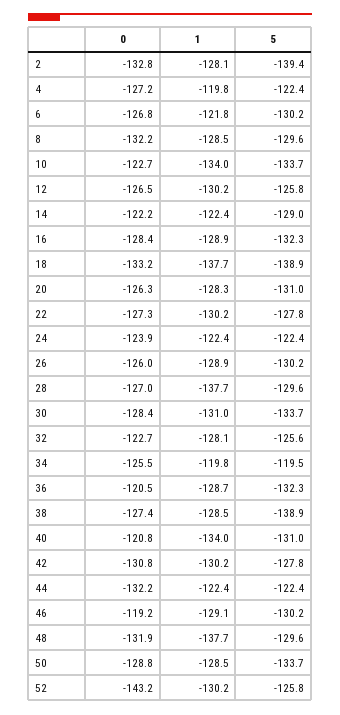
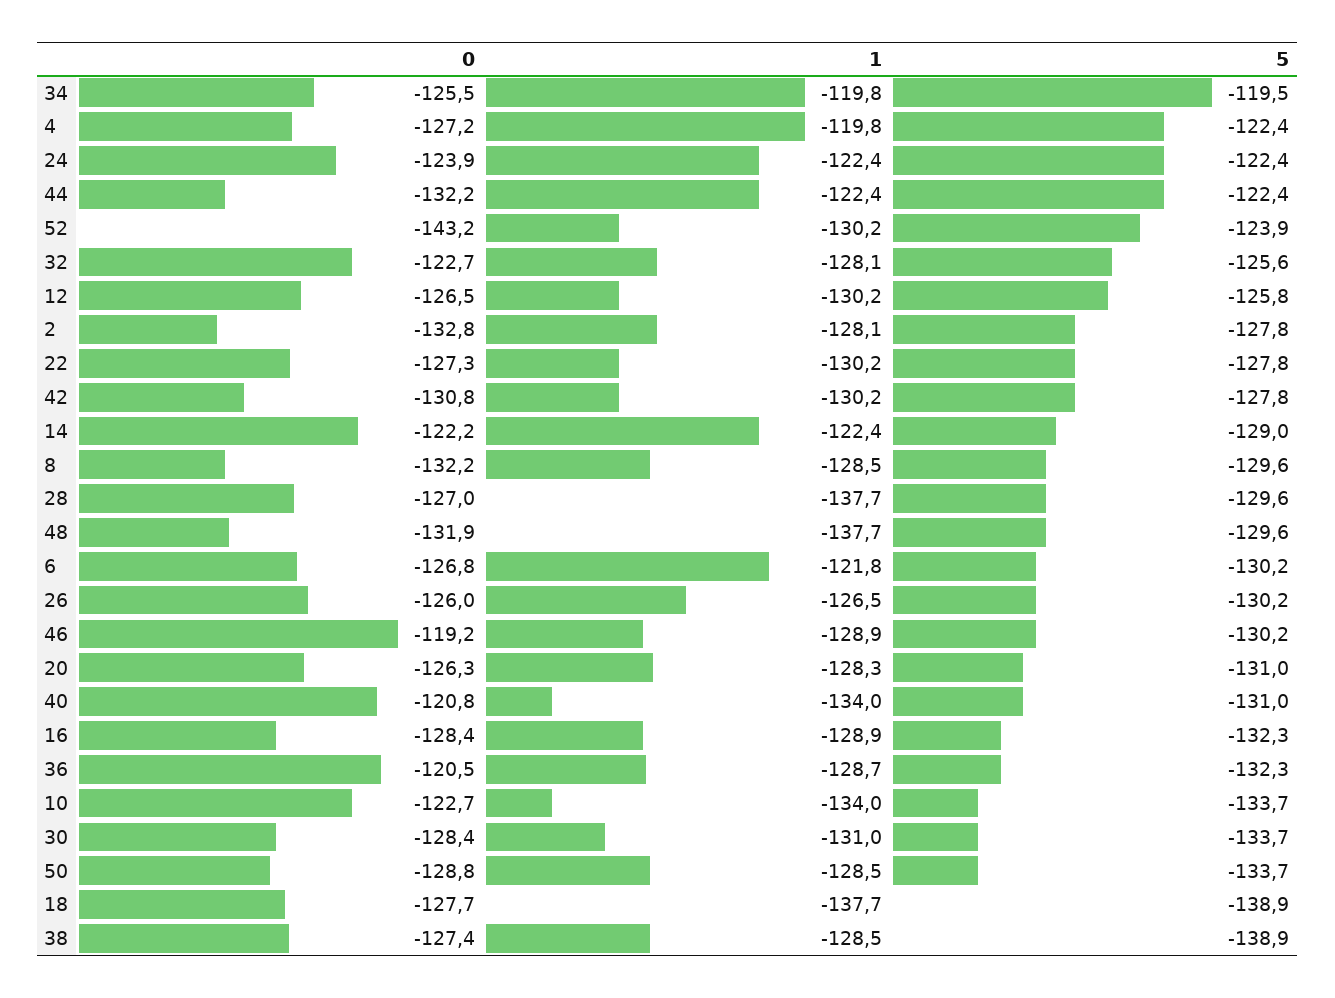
5, 2: -139.4 -> -127.8
0, 18: -133.2 -> -127.7
1, 26: -128.9 -> -126.5
1, 46: -129.1 -> -128.9
5, 52: -125.8 -> -123.9

